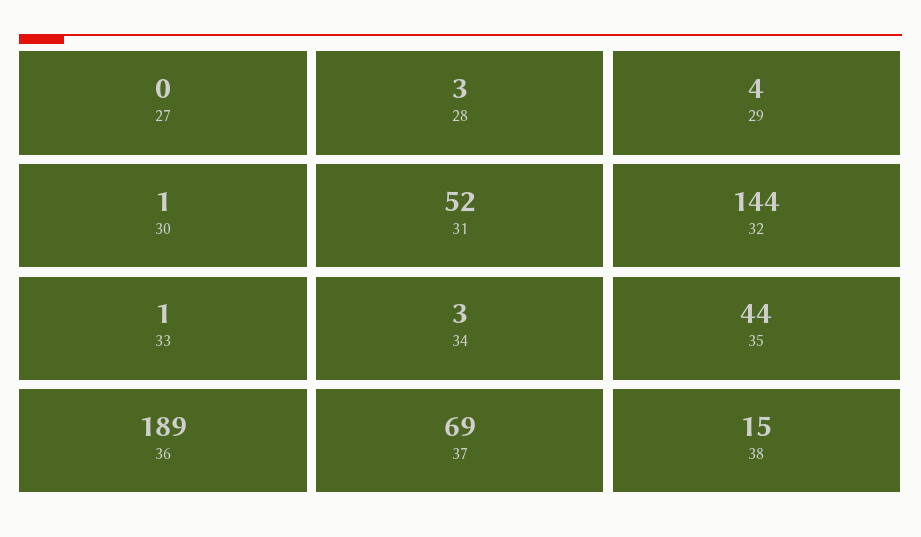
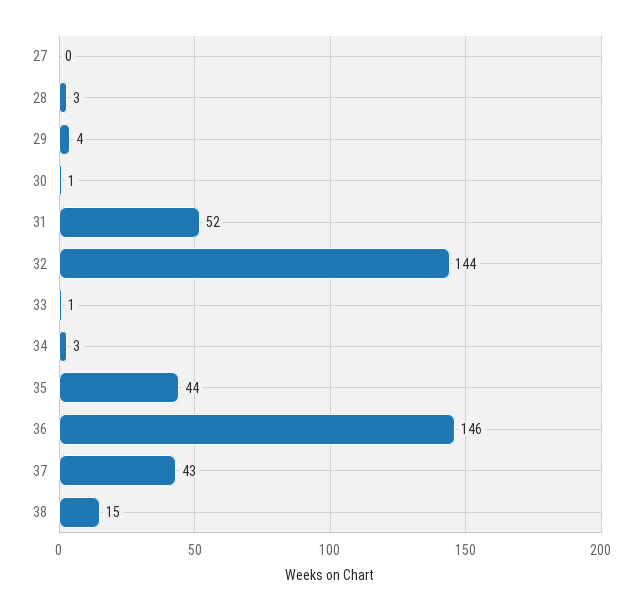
36: 189 -> 146
37: 69 -> 43

